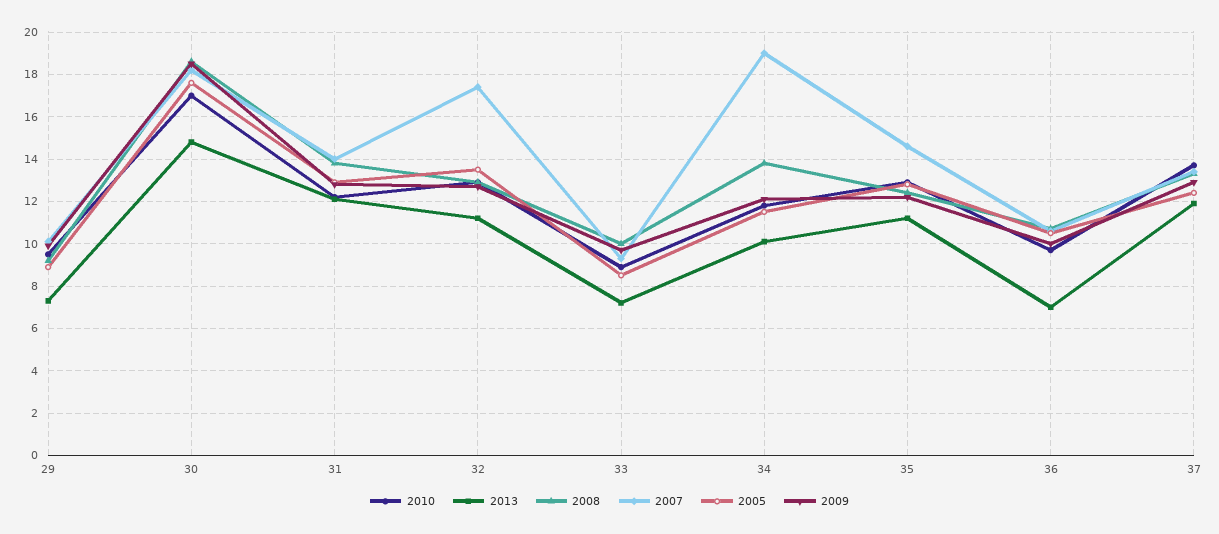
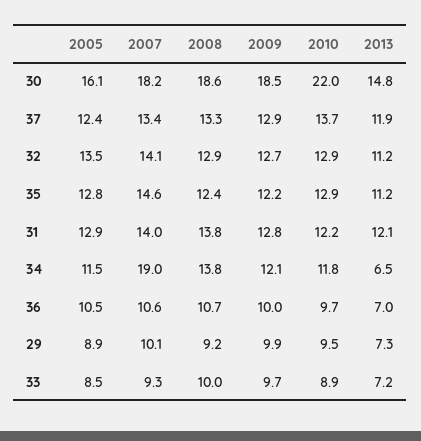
2010, 30: 17 -> 22
2005, 30: 17.5 -> 16.1
2007, 32: 17.5 -> 14.1
2013, 34: 10 -> 6.5

